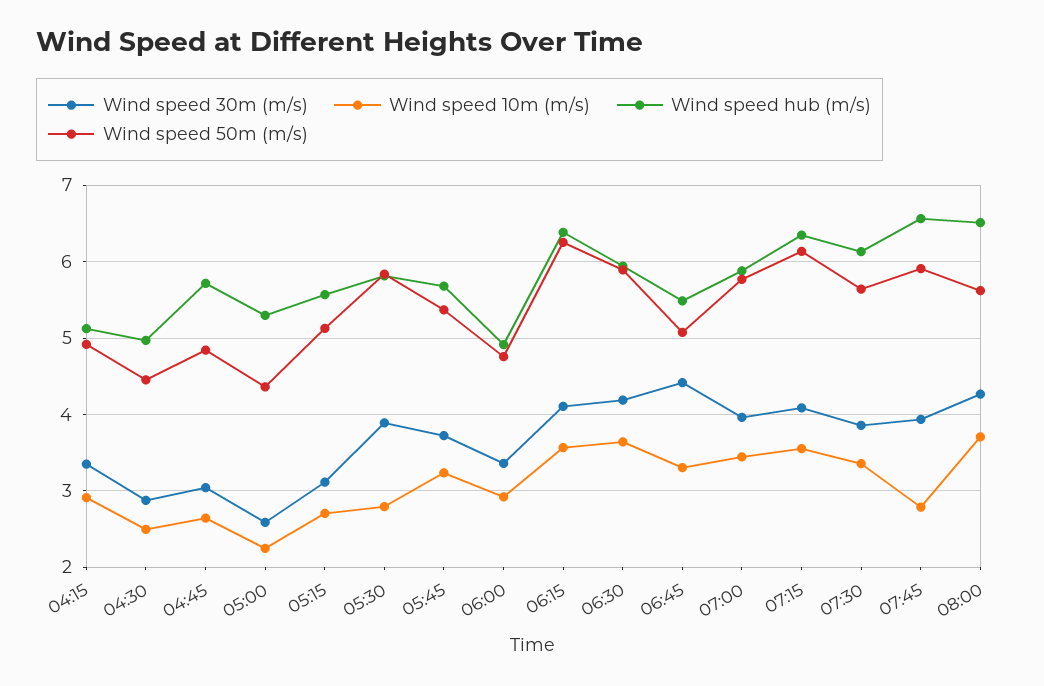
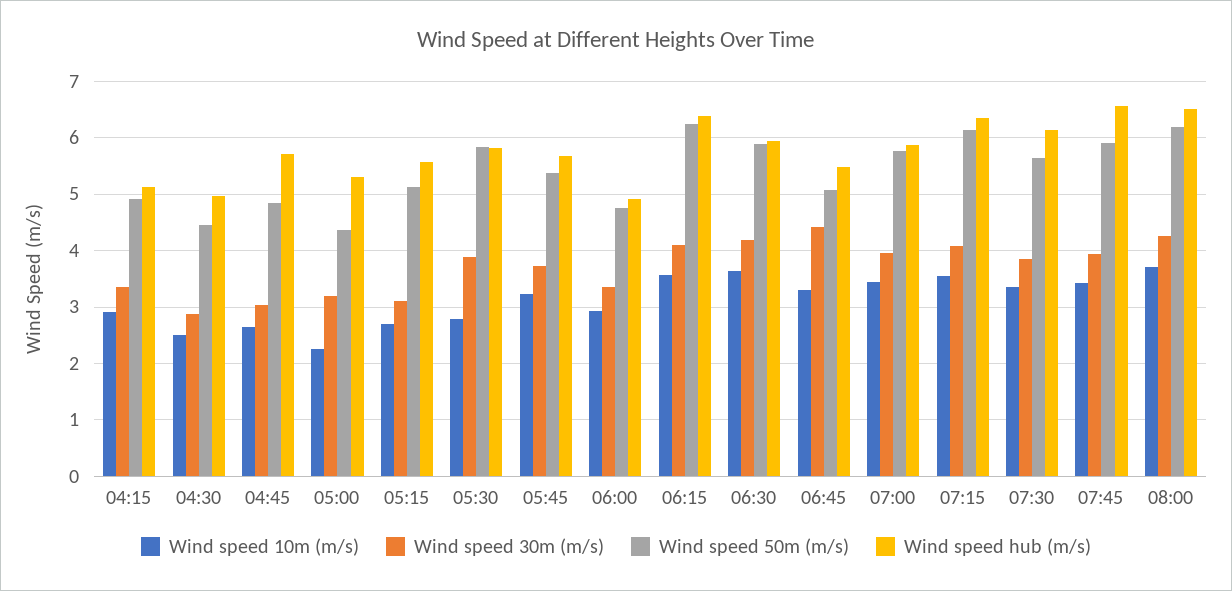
Wind speed 30m (m/s), 05:00: 2.6 -> 3.2
Wind speed 10m (m/s), 07:45: 2.8 -> 3.4
Wind speed 50m (m/s), 08:00: 5.6 -> 6.2

